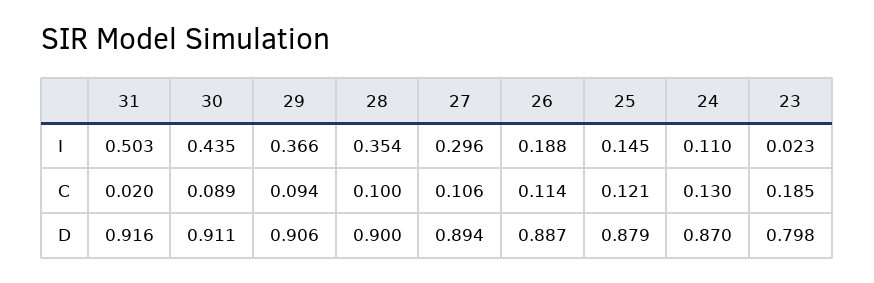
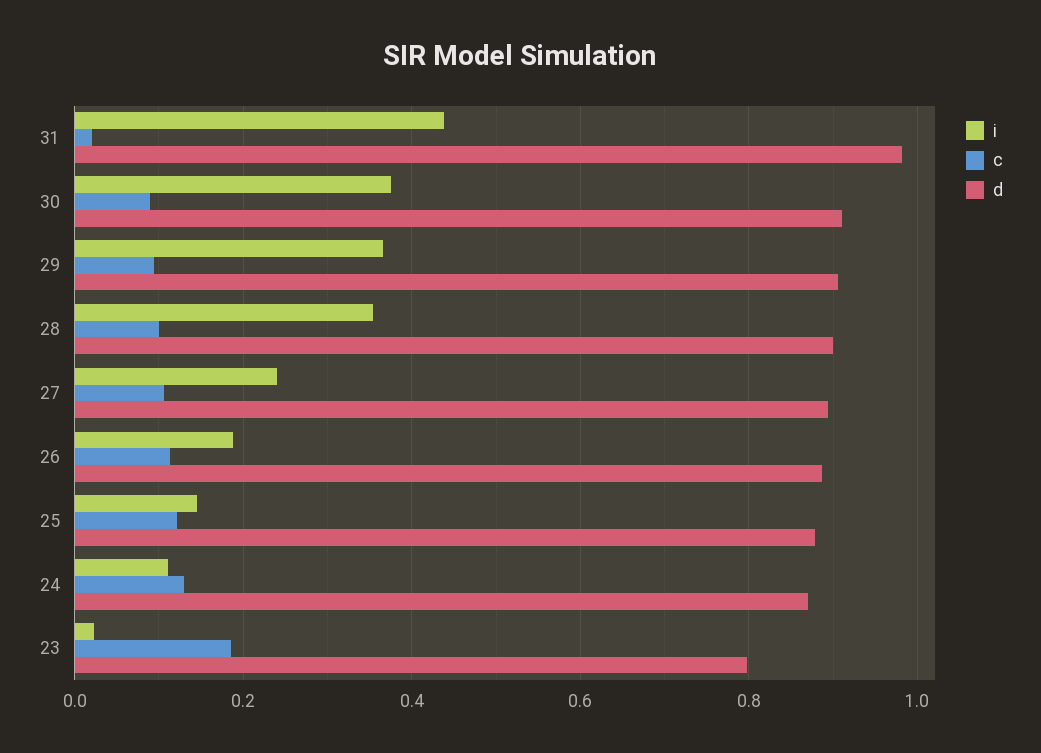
I, 31: 0.503 -> 0.44
I, 30: 0.435 -> 0.38
I, 27: 0.296 -> 0.24
D, 31: 0.916 -> 0.98

